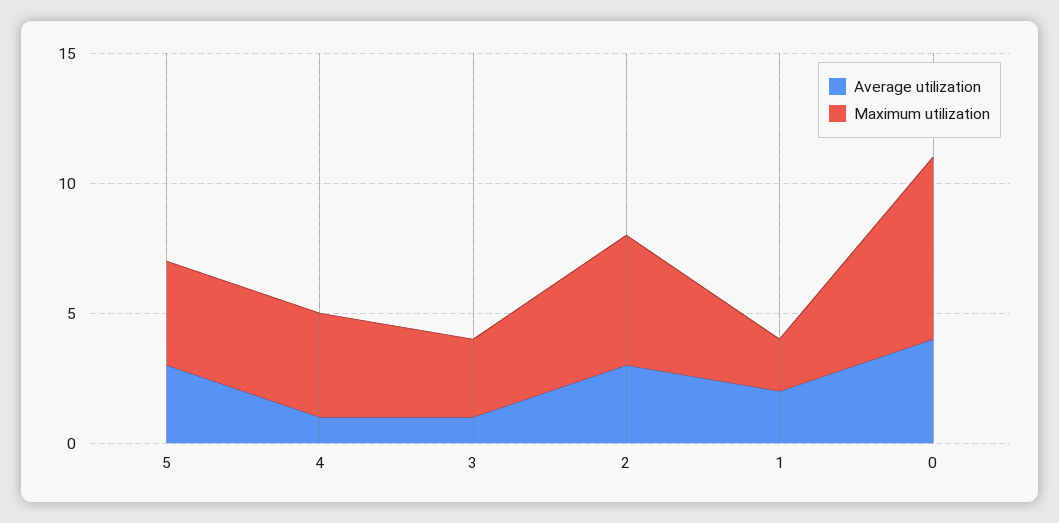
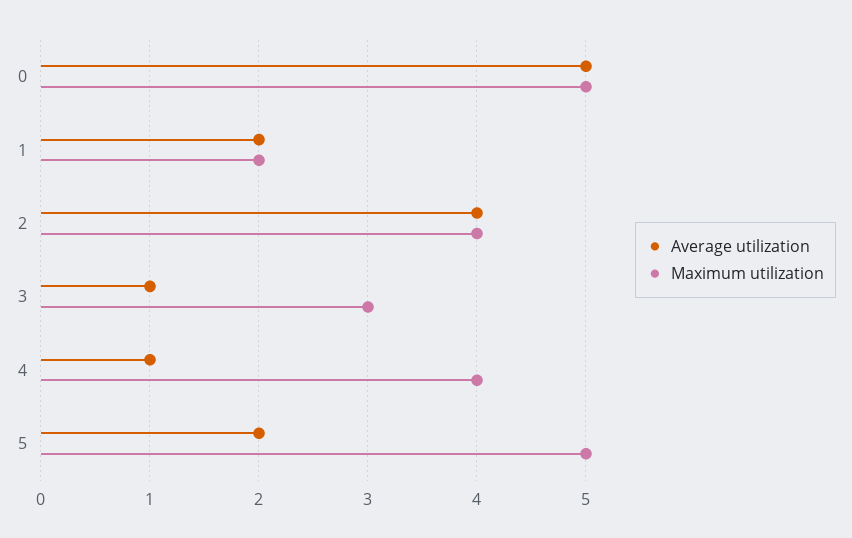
Average utilization, 5: 3 -> 2
Maximum utilization, 5: 4 -> 5
Average utilization, 2: 3 -> 4
Maximum utilization, 2: 5 -> 4
Average utilization, 0: 4 -> 5
Maximum utilization, 0: 7 -> 5

